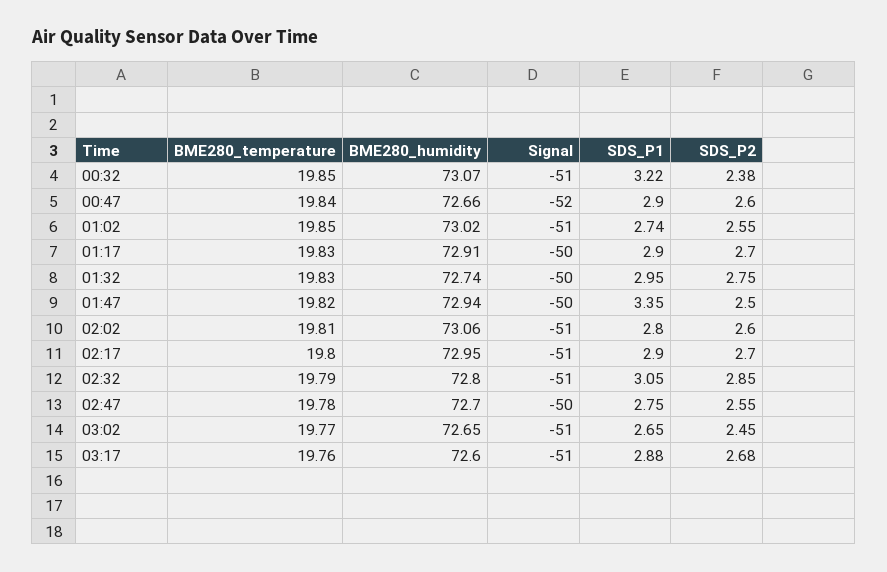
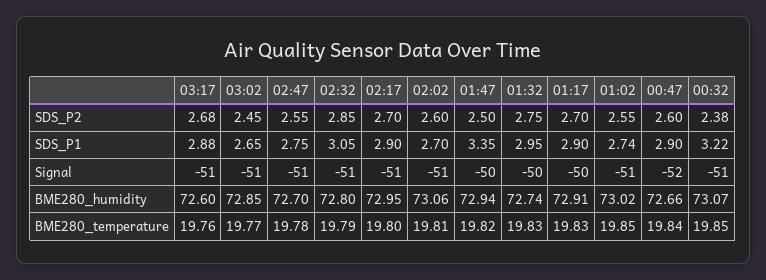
SDS_P1, 02:02: 2.8 -> 2.7
Signal, 02:47: -50 -> -51
BME280_humidity, 03:02: 72.65 -> 72.85

